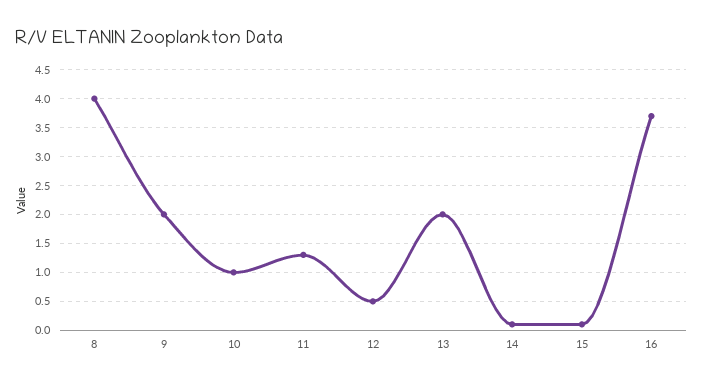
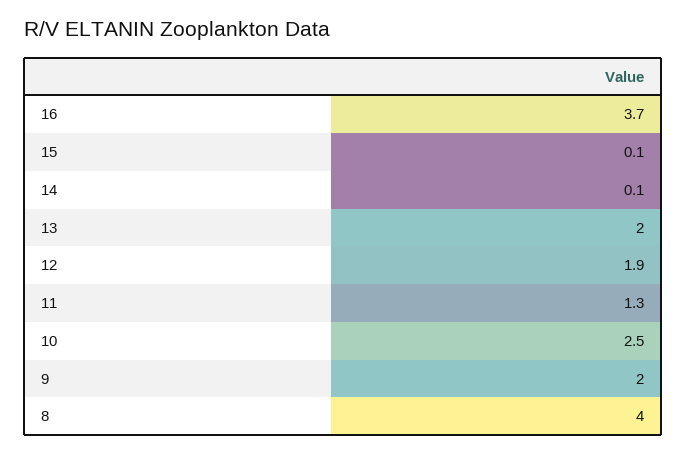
10: 1 -> 2.5
12: 0.5 -> 1.9

